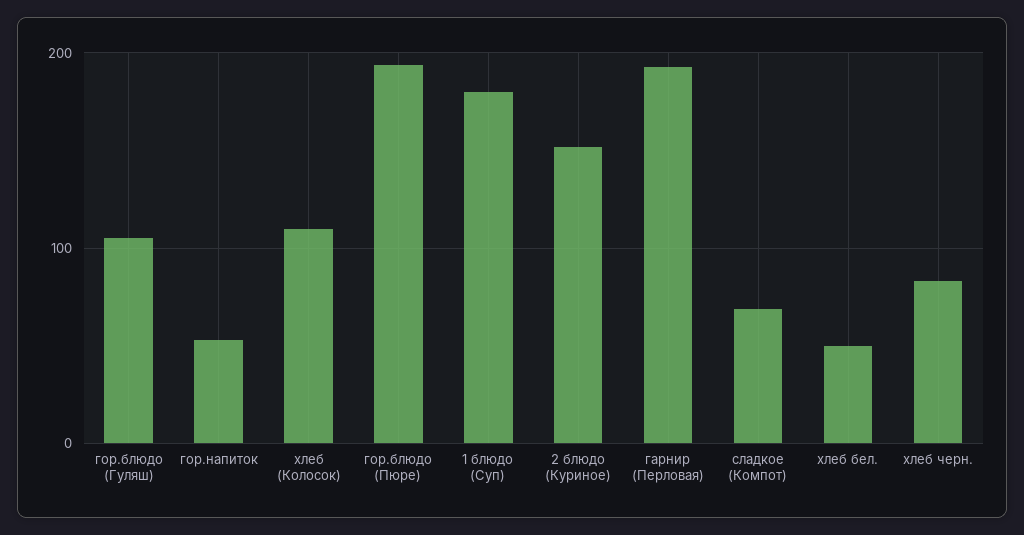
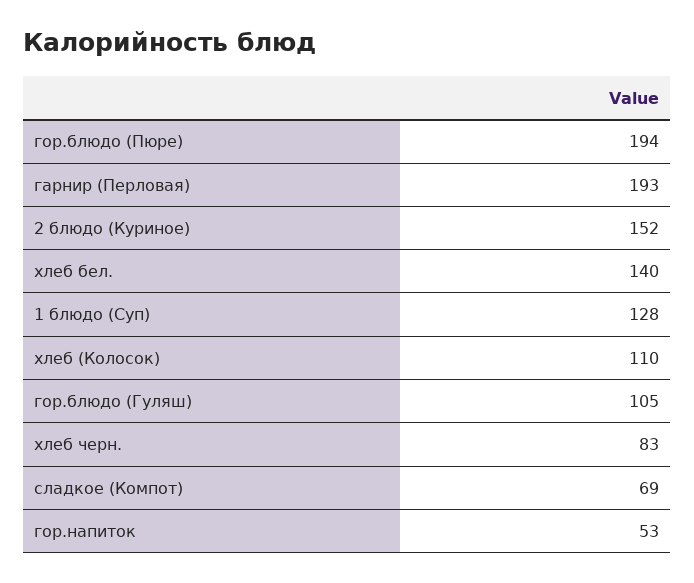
1 блюдо (Суп): 180 -> 128
хлеб бел.: 50 -> 140

